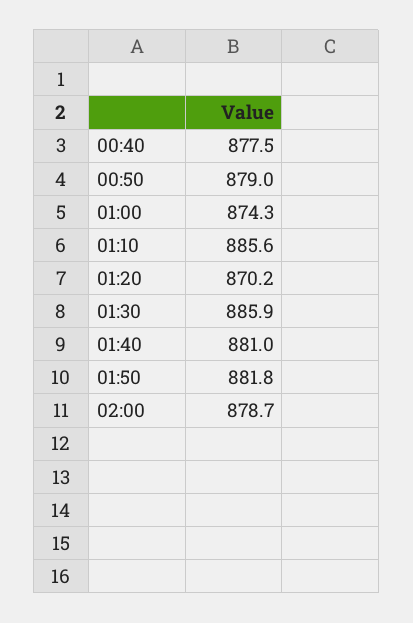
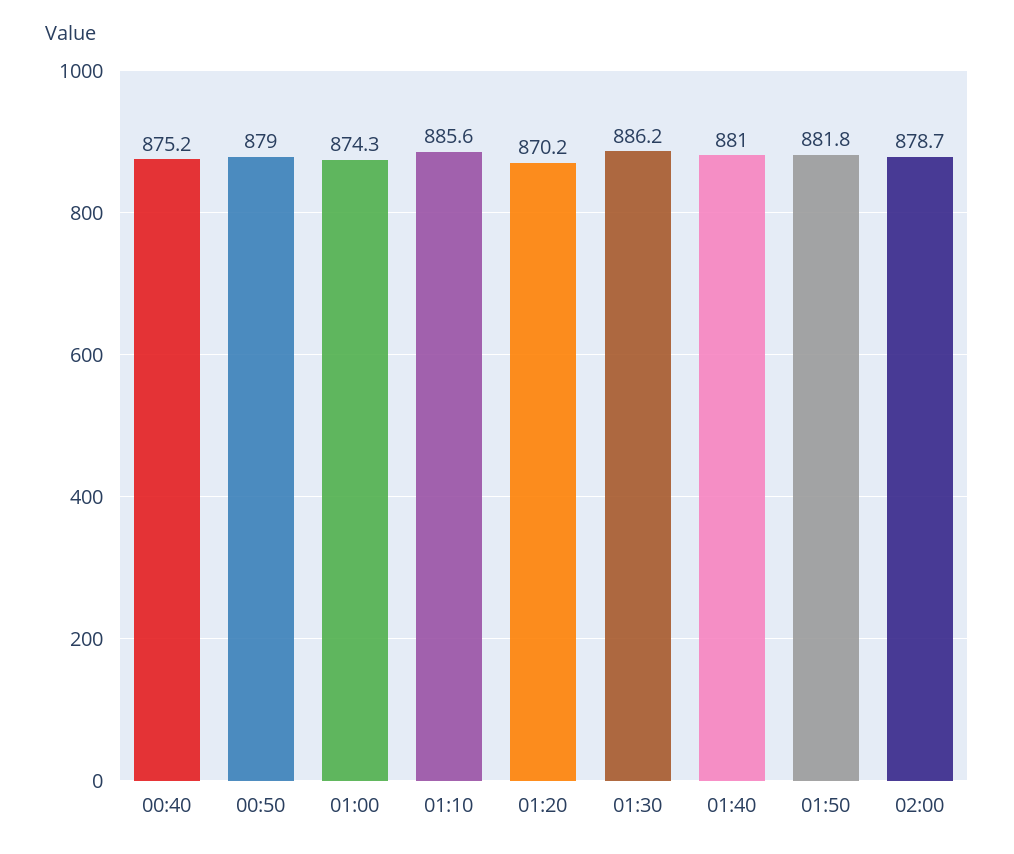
00:40: 877.5 -> 875.2
01:30: 885.9 -> 886.2

